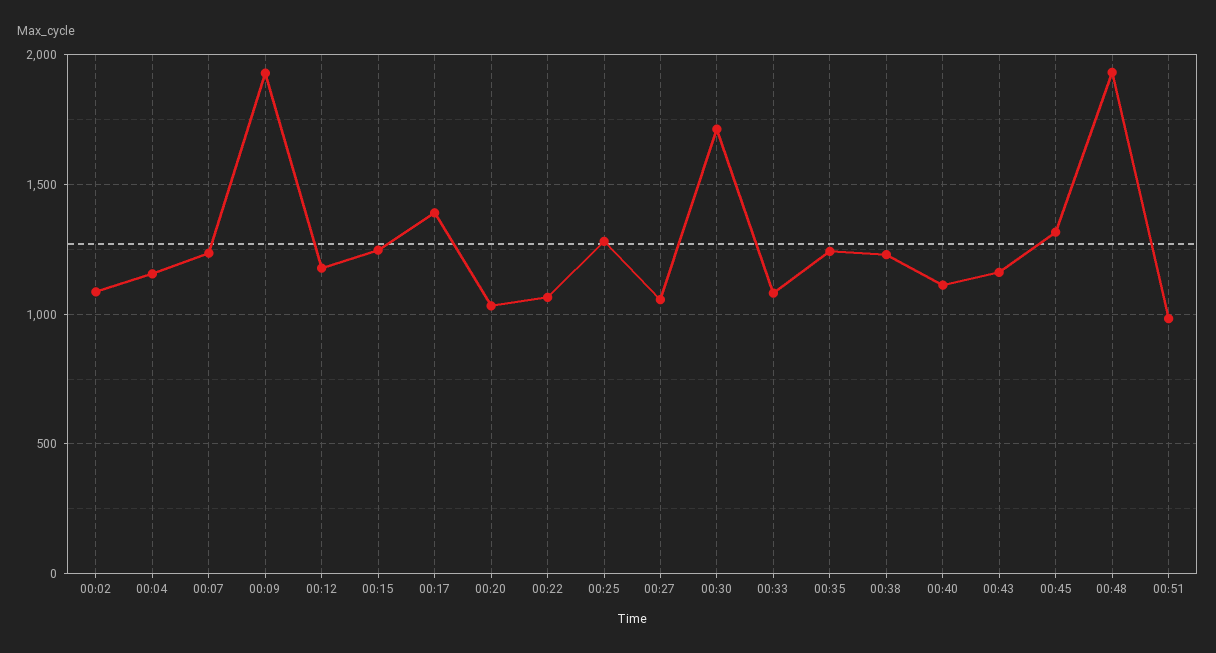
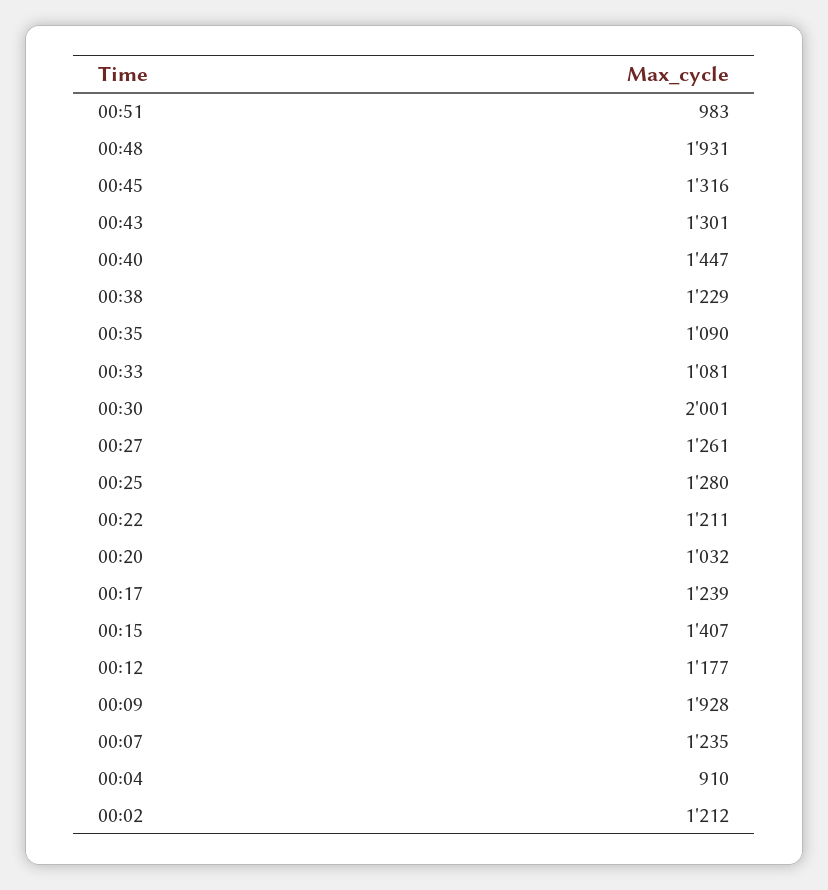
00:02: 1100 -> 1212
00:04: 1150 -> 910
00:15: 1250 -> 1407
00:17: 1400 -> 1239
00:22: 1050 -> 1211
00:27: 1050 -> 1261
00:30: 1700 -> 2001
00:35: 1250 -> 1090
00:40: 1100 -> 1447
00:43: 1150 -> 1301

